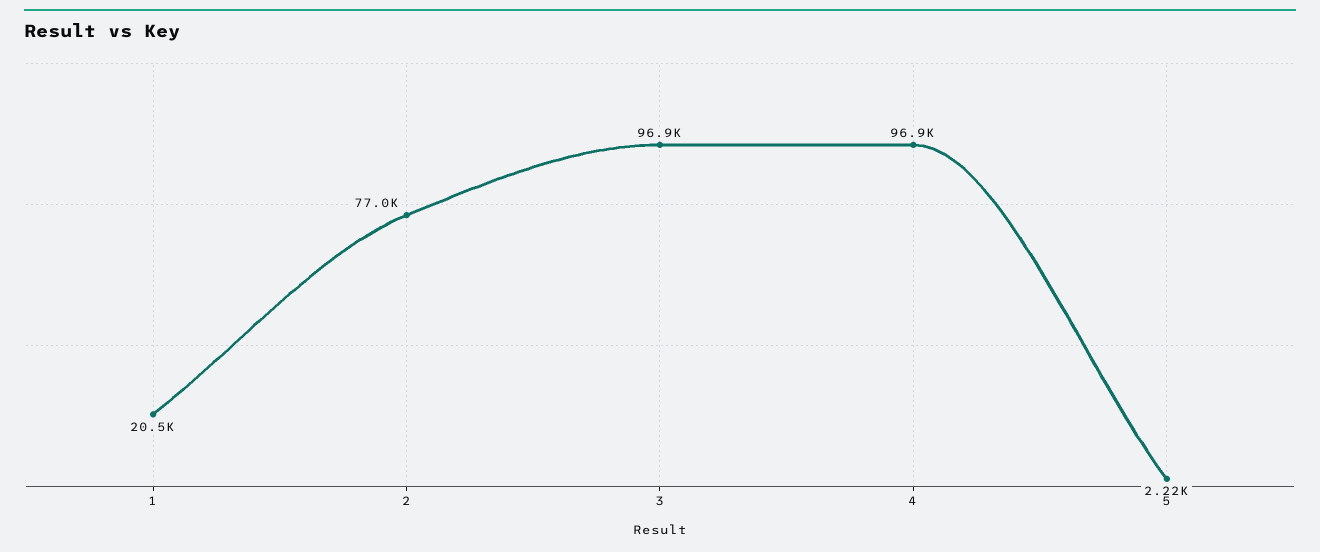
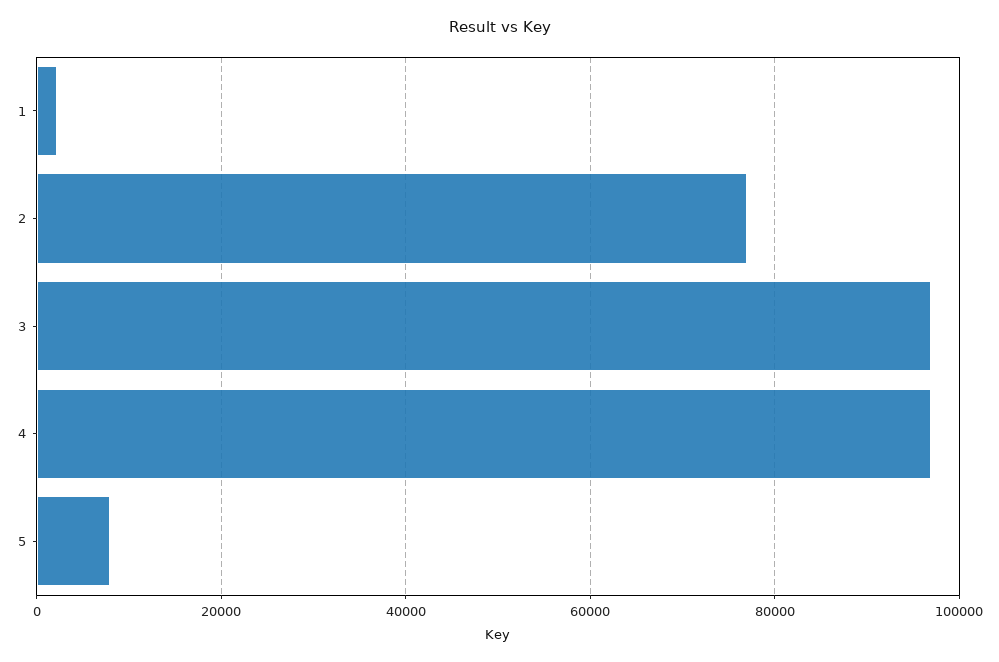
1: 20500 -> 2000
5: 2220 -> 8000

